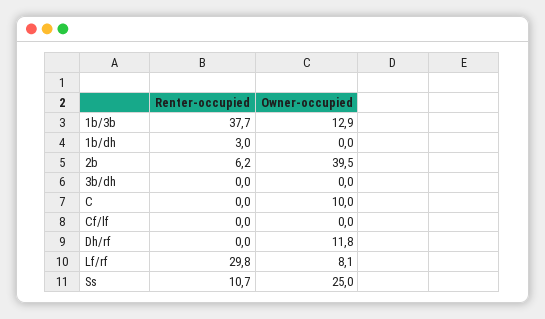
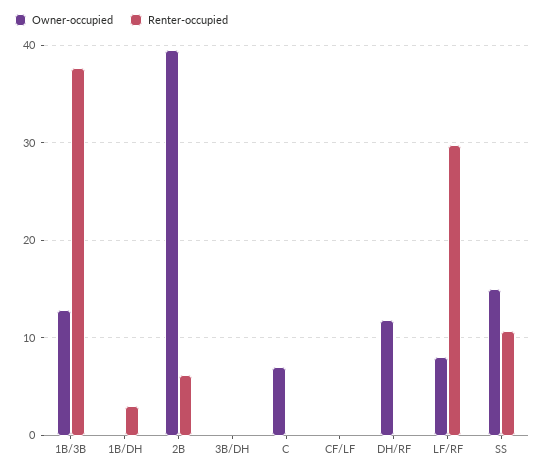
Owner-occupied, C: 10 -> 7
Owner-occupied, Ss: 25 -> 15

